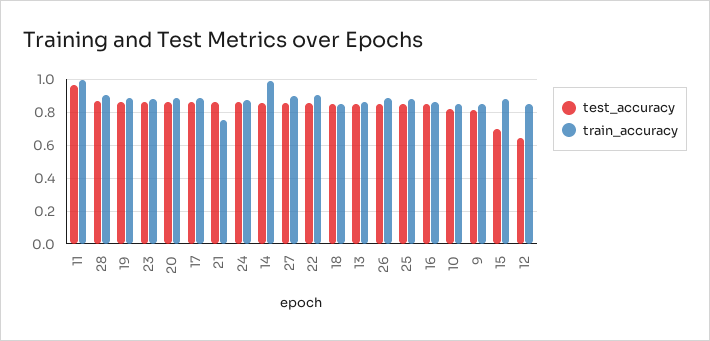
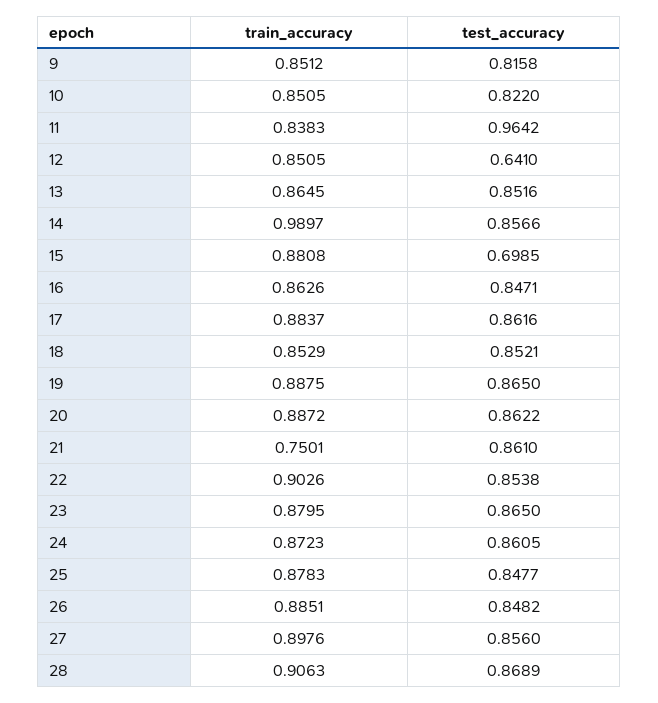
train_accuracy, 11: 1 -> 0.8383

